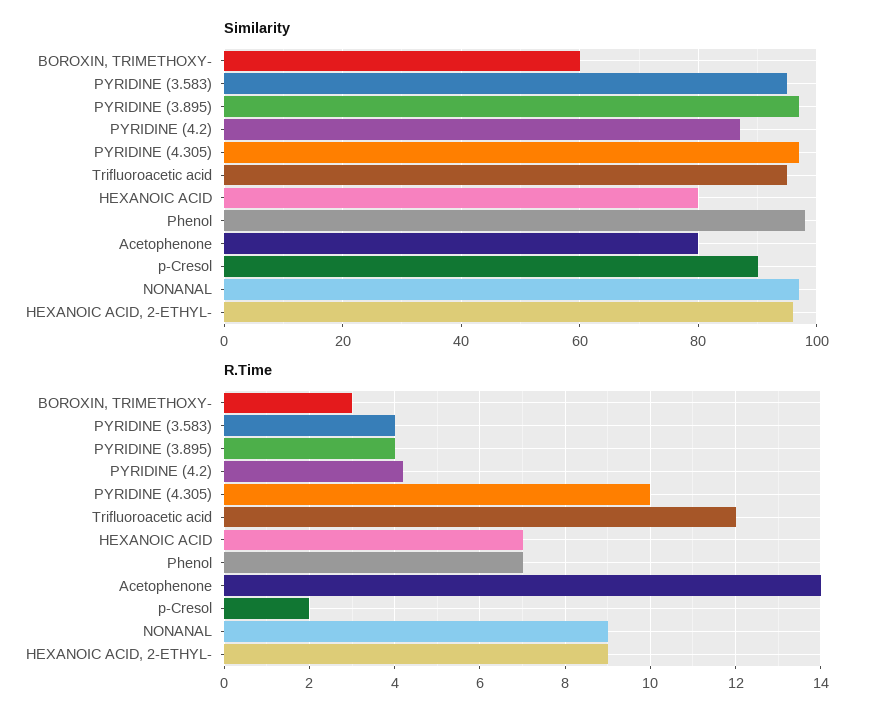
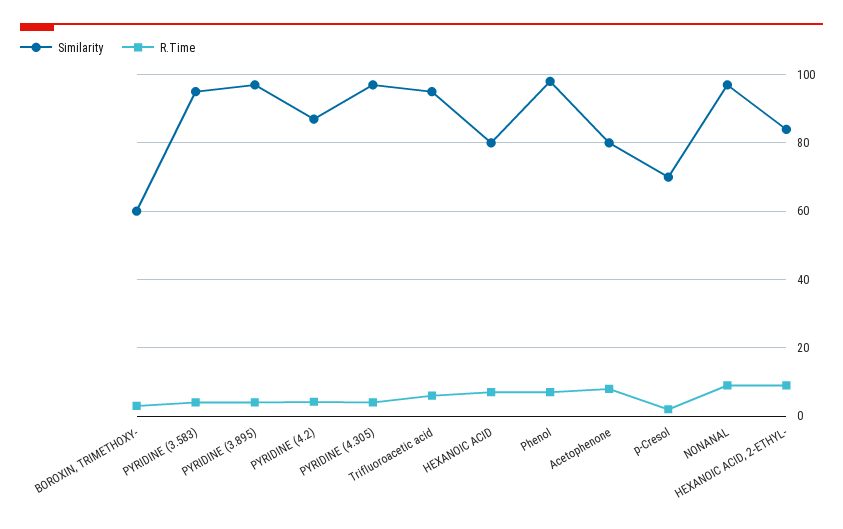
Similarity, p-Cresol: 90 -> 70
Similarity, HEXANOIC ACID, 2-ETHYL-: 95 -> 84
R.Time, PYRIDINE (4.305): 10 -> 4
R.Time, Trifluoroacetic acid: 12 -> 6
R.Time, Acetophenone: 14 -> 8

